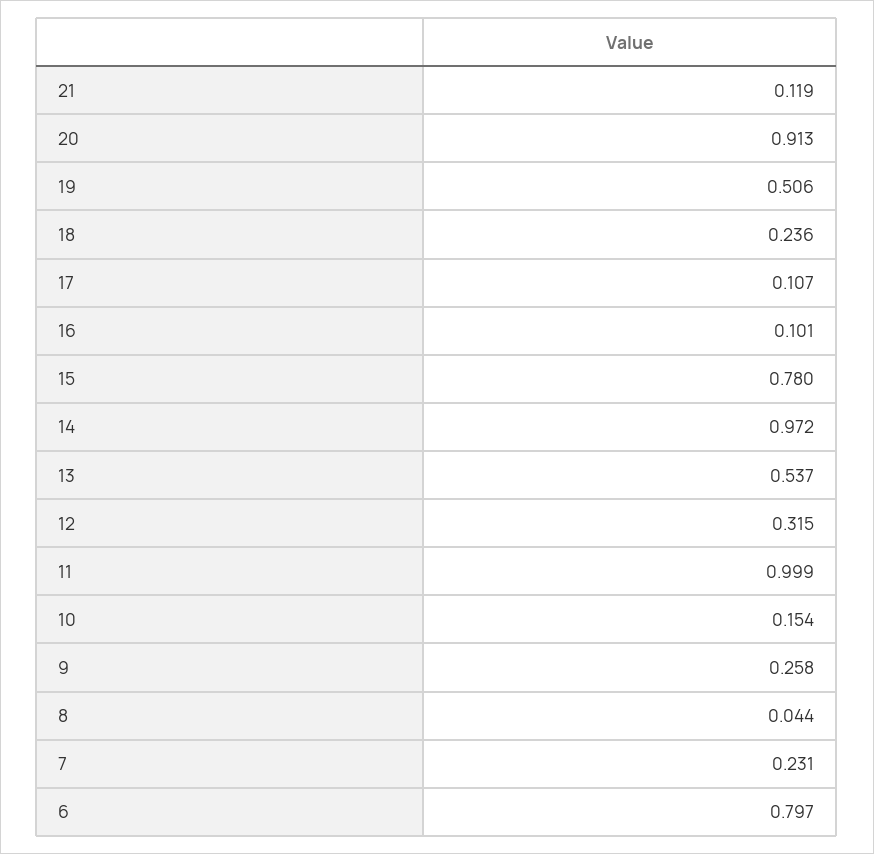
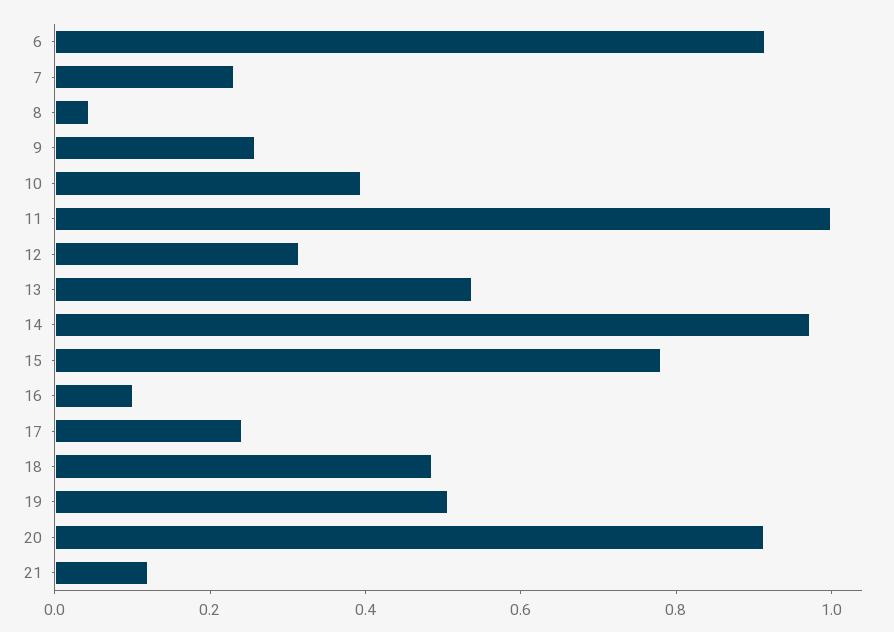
18: 0.236 -> 0.5
17: 0.107 -> 0.25
10: 0.154 -> 0.4
6: 0.797 -> 0.9

